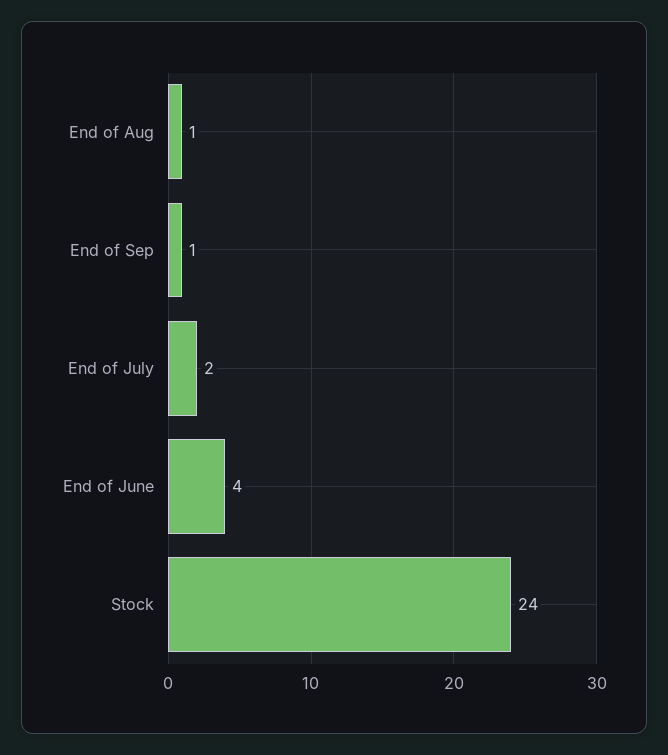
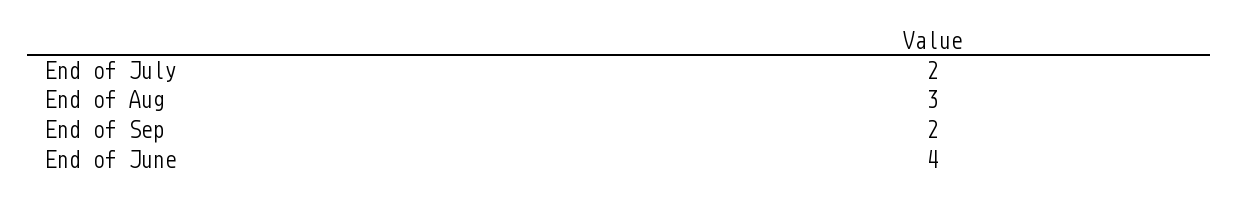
End of Aug: 1 -> 3
End of Sep: 1 -> 2
Stock: 24 -> none

